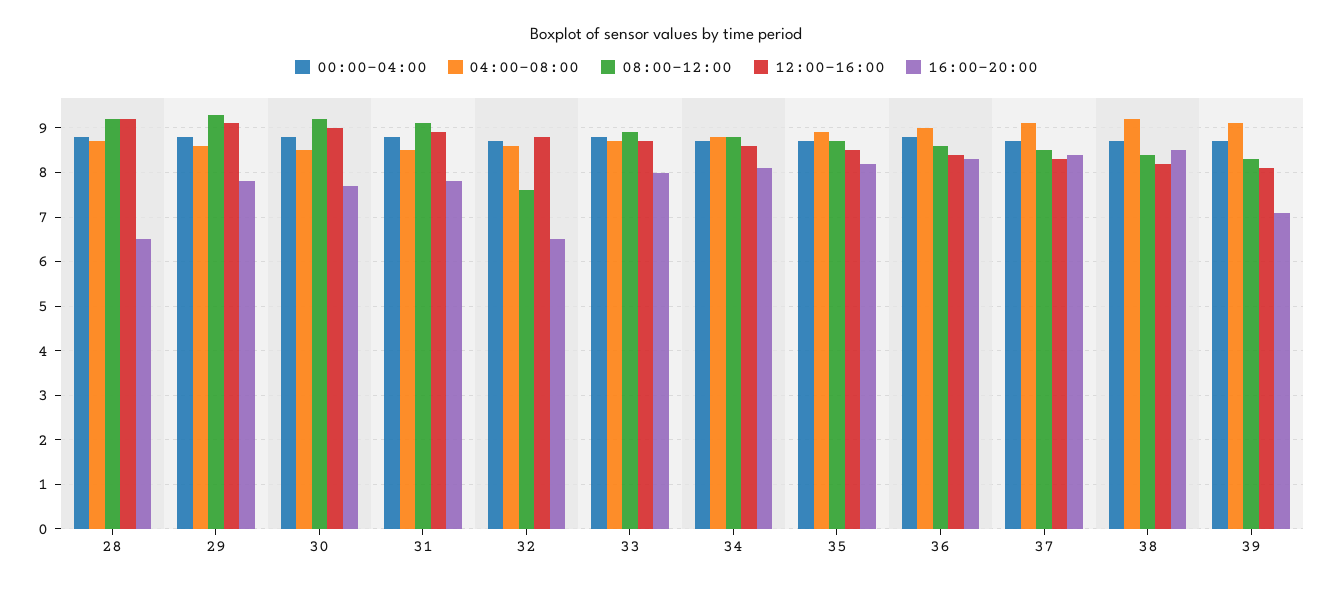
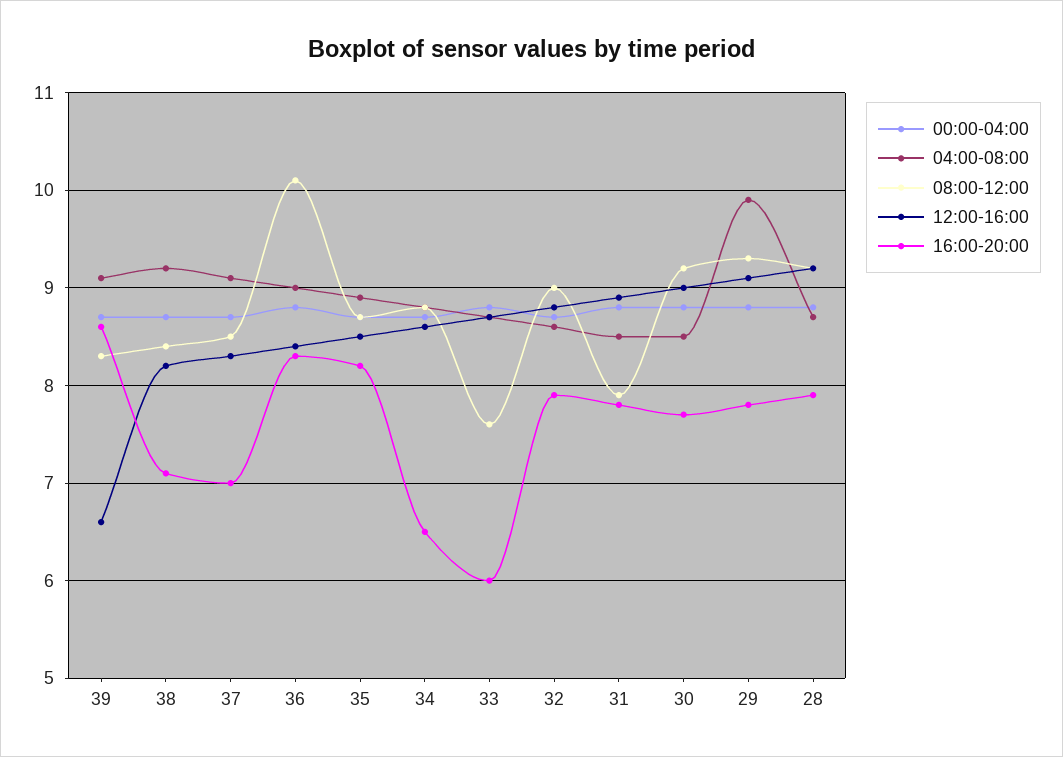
16:00-20:00, 28: 6.5 -> 7.9
04:00-08:00, 29: 8.5 -> 9.9
08:00-12:00, 31: 9 -> 7.9
08:00-12:00, 32: 7.5 -> 9
16:00-20:00, 32: 6.5 -> 7.9
08:00-12:00, 33: 9 -> 7.6
16:00-20:00, 33: 8 -> 6
16:00-20:00, 34: 8 -> 6.5
08:00-12:00, 36: 8.5 -> 10.1
16:00-20:00, 37: 8.5 -> 7
16:00-20:00, 38: 8.5 -> 7.1
12:00-16:00, 39: 8 -> 6.6
16:00-20:00, 39: 7 -> 8.6

